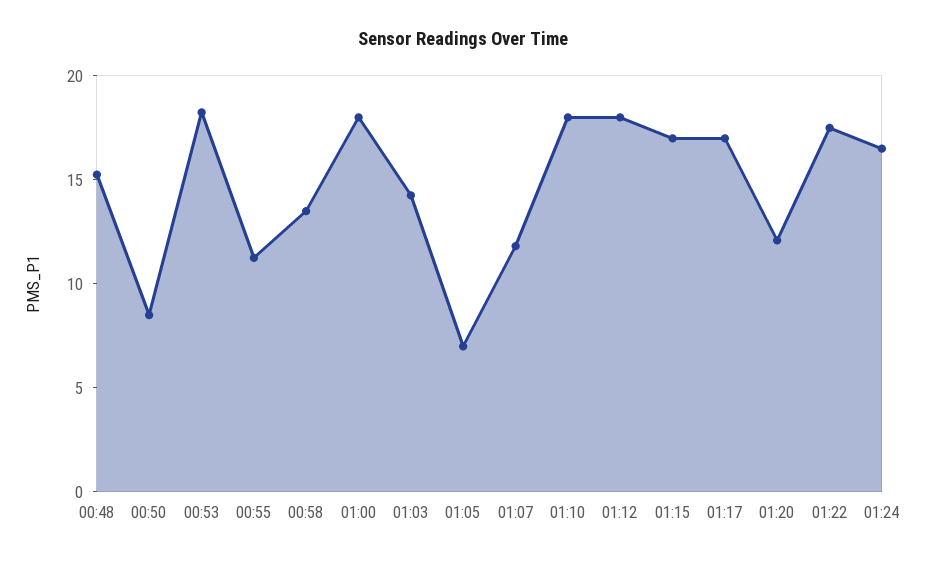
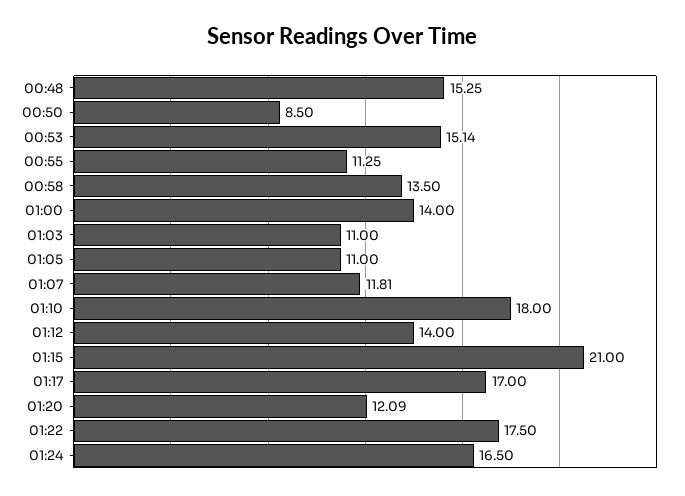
00:53: 18 -> 15.14
01:00: 18 -> 14
01:03: 14 -> 11
01:05: 7 -> 11
01:12: 18 -> 14
01:15: 17 -> 21

